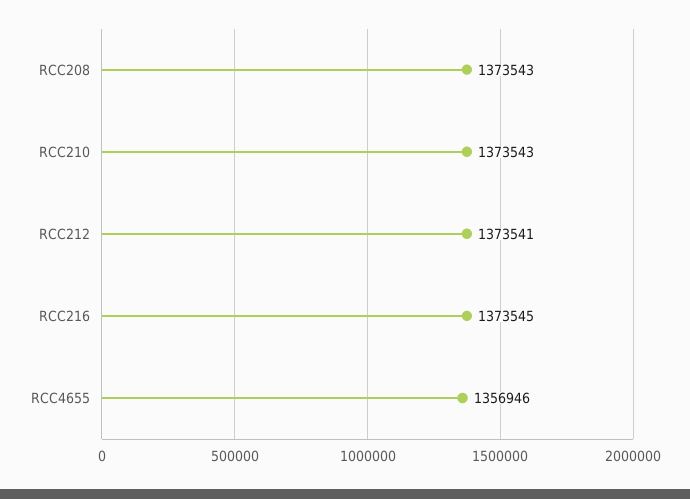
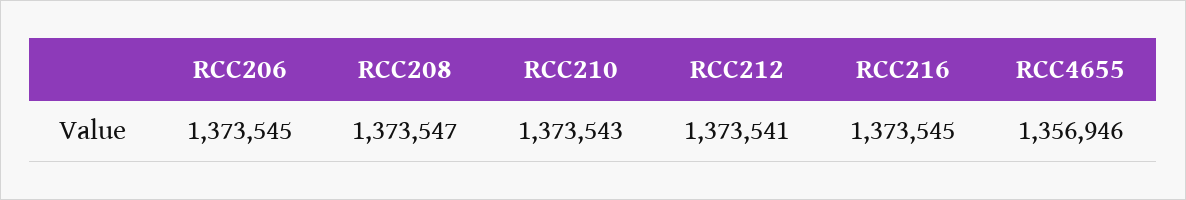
RCC208: 1373543 -> 1373547
RCC206: none -> 1373545

